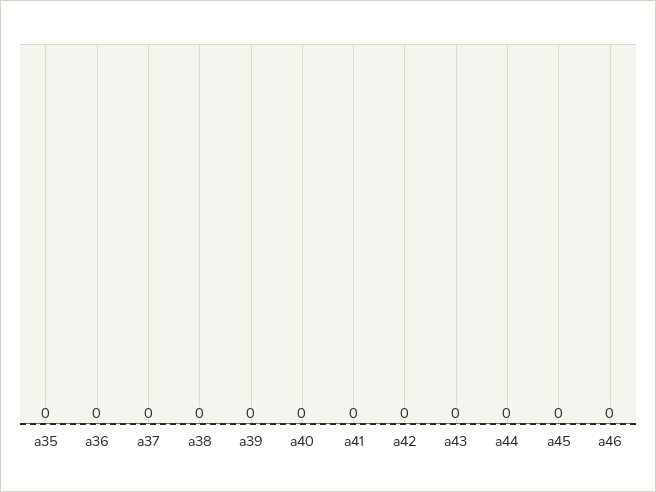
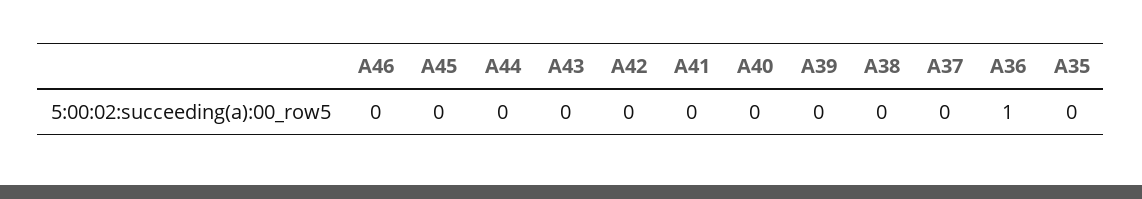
a36: 0 -> 1

